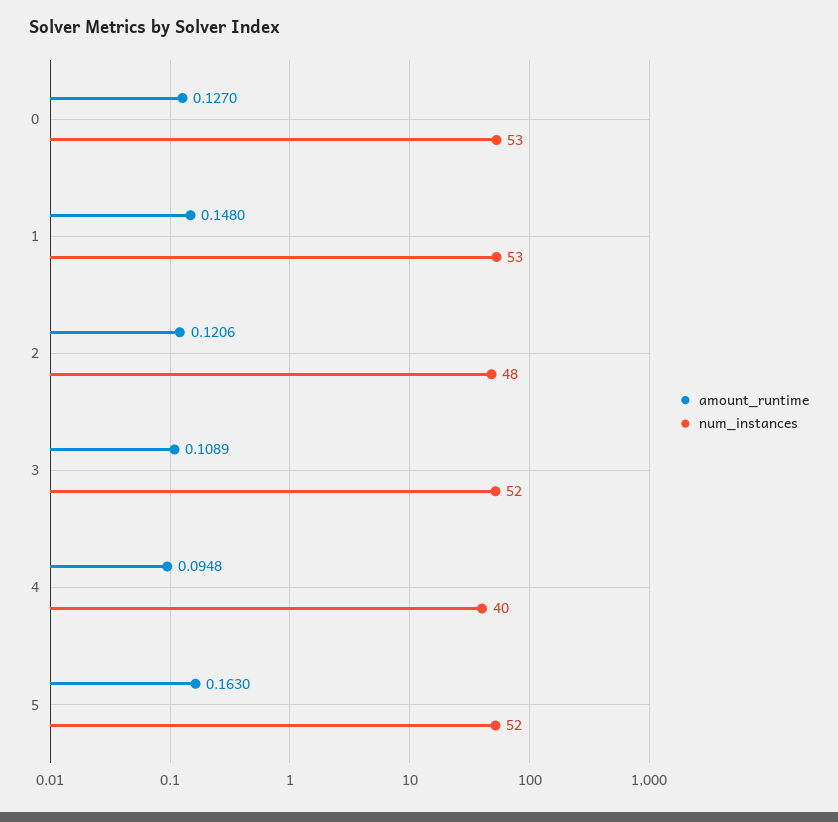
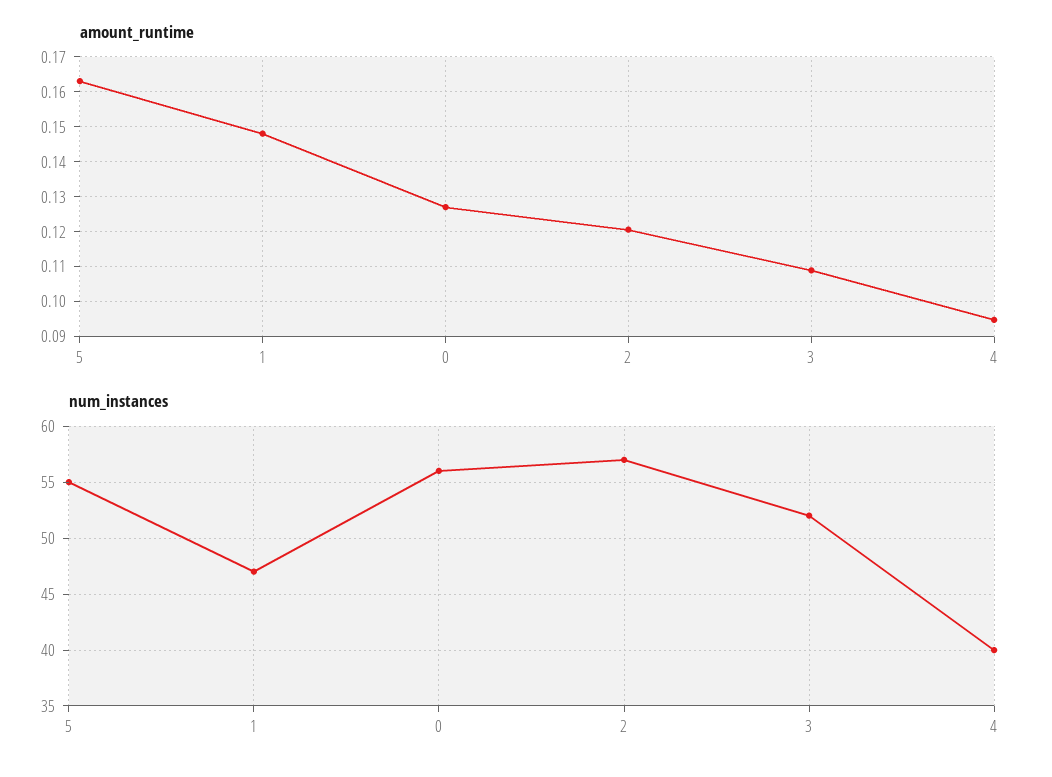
num_instances, 0: 53 -> 56
num_instances, 1: 53 -> 47
num_instances, 2: 48 -> 57
num_instances, 5: 52 -> 55

